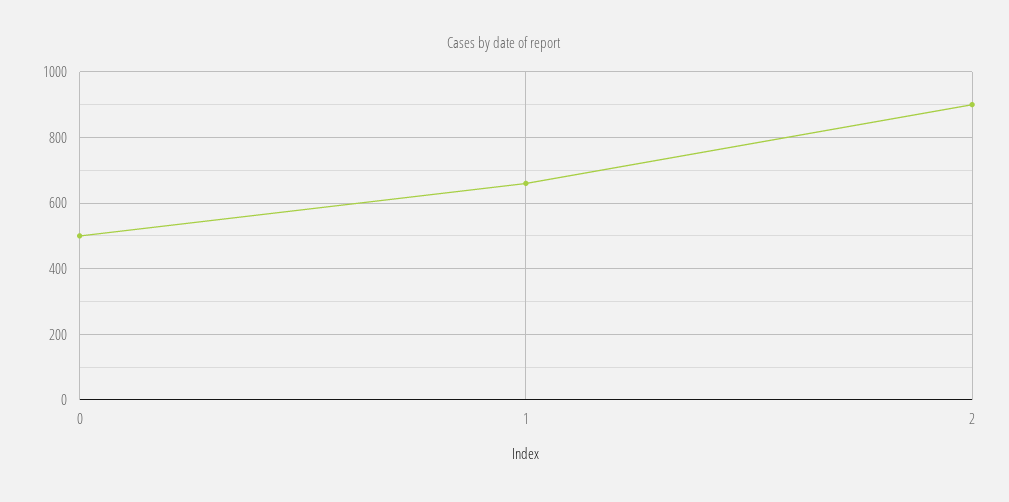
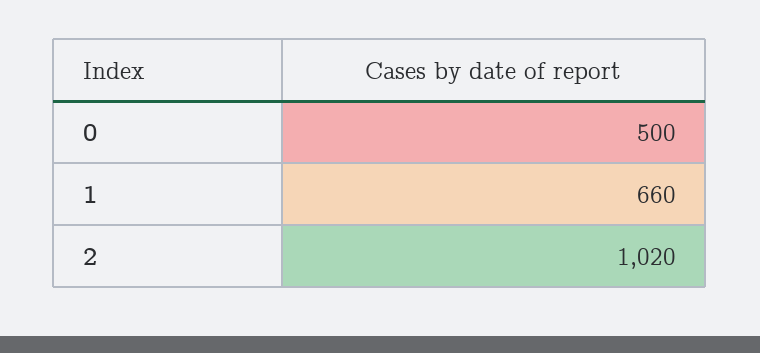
2: 900 -> 1020

